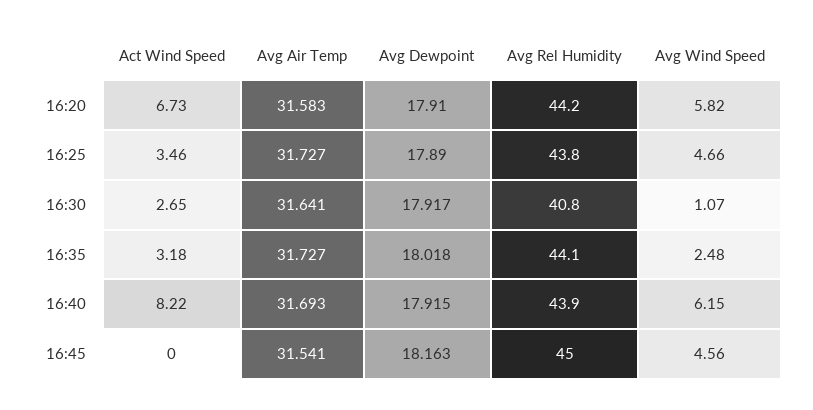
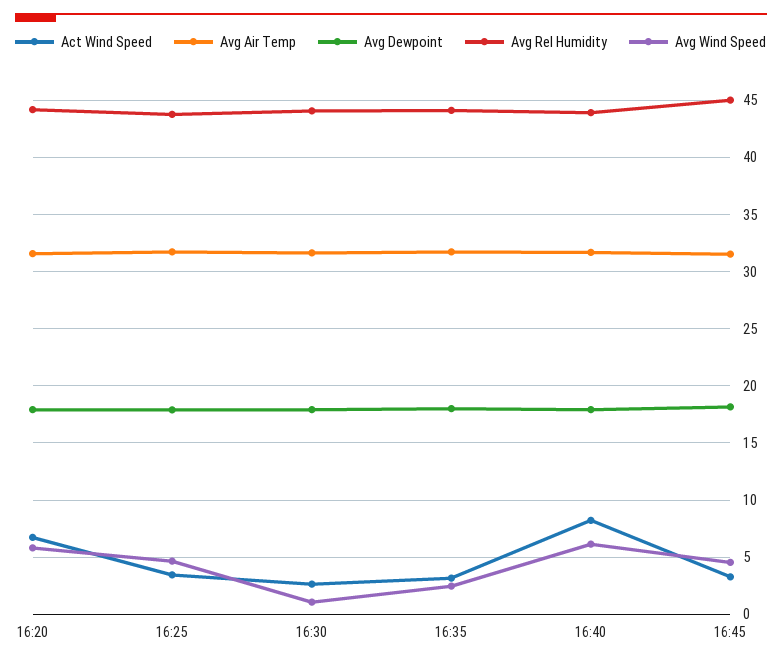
Avg Rel Humidity, 16:30: 40.8 -> 44
Act Wind Speed, 16:45: 0 -> 3

